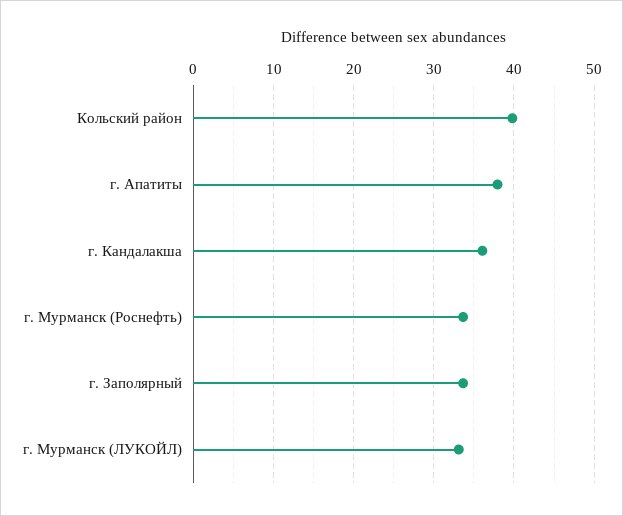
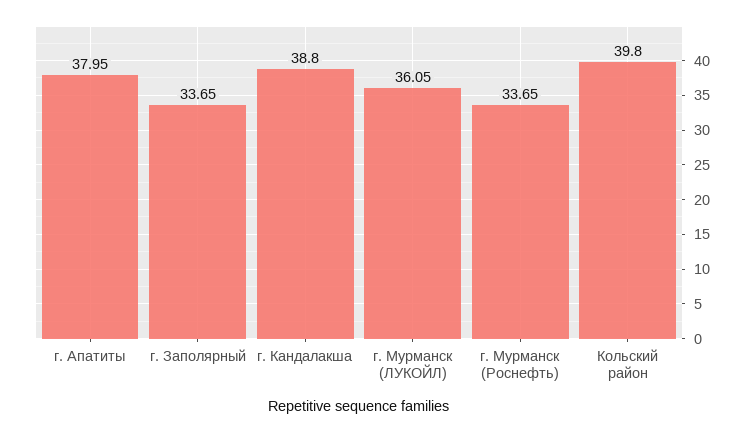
г. Кандалакша: 36 -> 38.8
г. Мурманск (ЛУКОЙЛ): 33 -> 36.05

